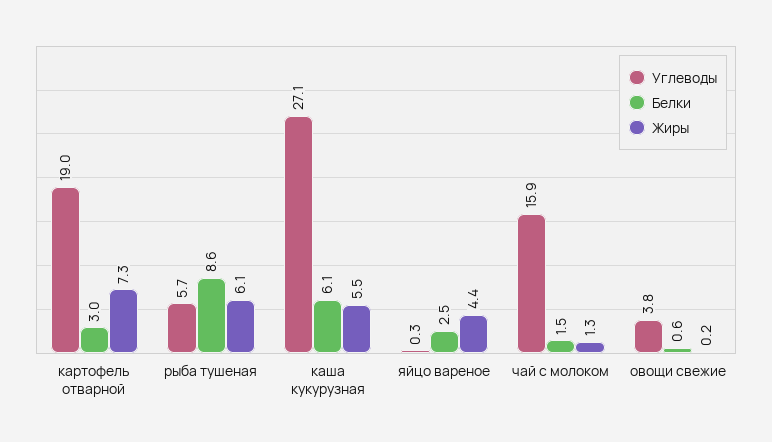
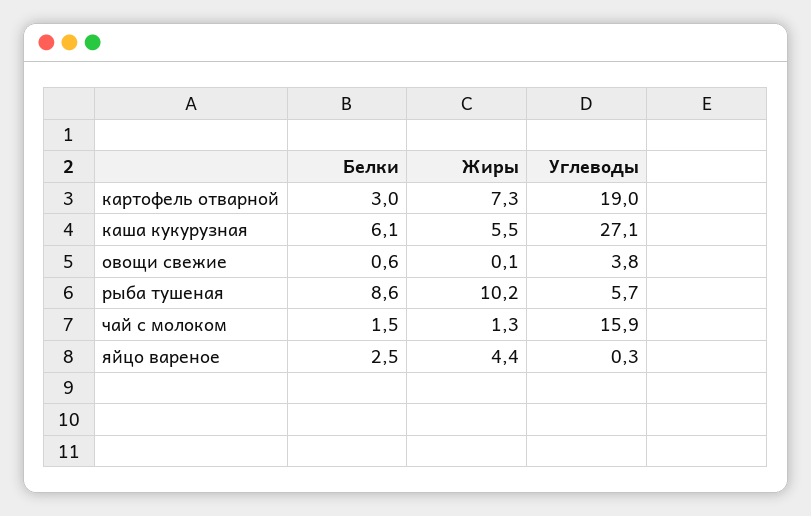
Жиры, рыба тушеная: 6.1 -> 10.2
Жиры, овощи свежие: 0.2 -> 0.1

